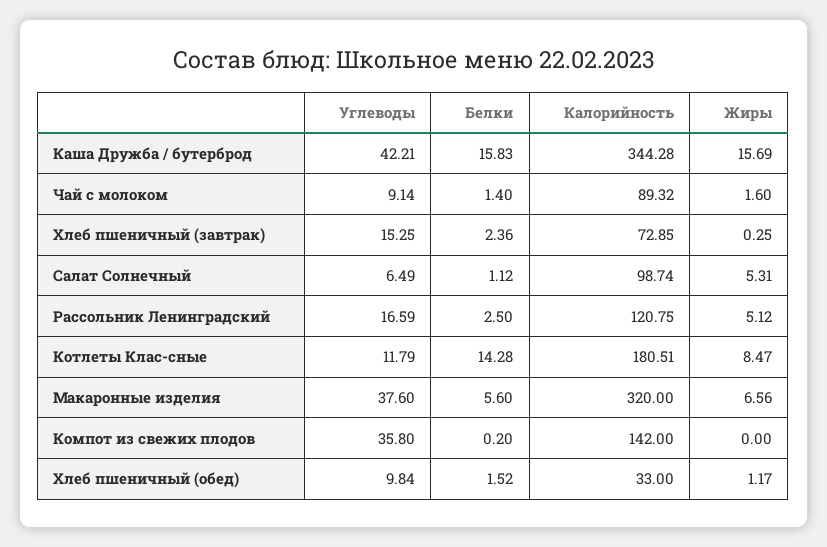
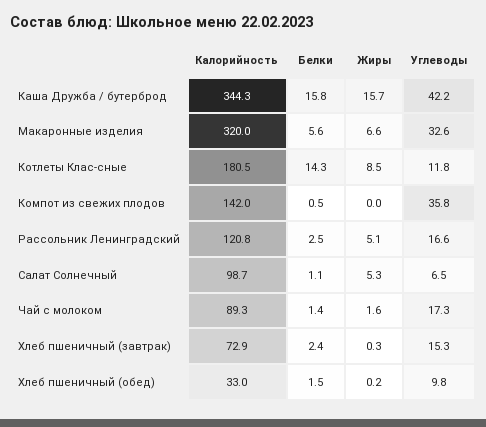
Углеводы, Чай с молоком: 9.14 -> 17.3
Углеводы, Макаронные изделия: 37.6 -> 32.6
Белки, Компот из свежих плодов: 0.2 -> 0.5
Жиры, Хлеб пшеничный (обед): 1.17 -> 0.2

